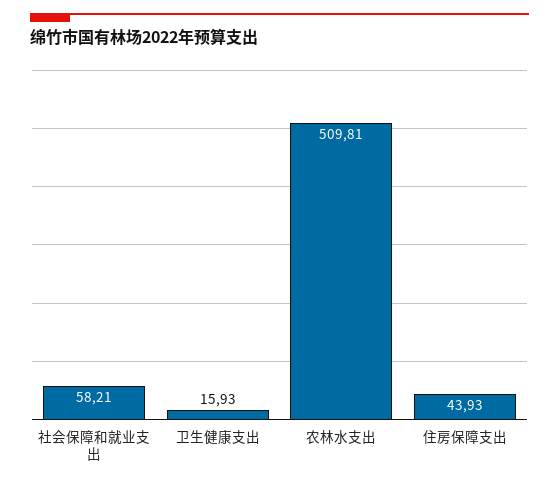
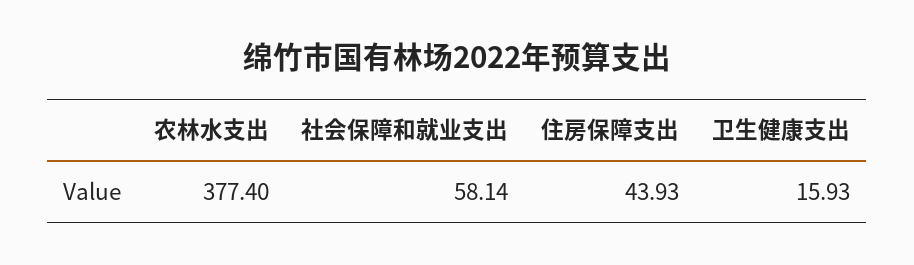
社会保障和就业支出: 58.21 -> 58.14
农林水支出: 509.81 -> 377.4

